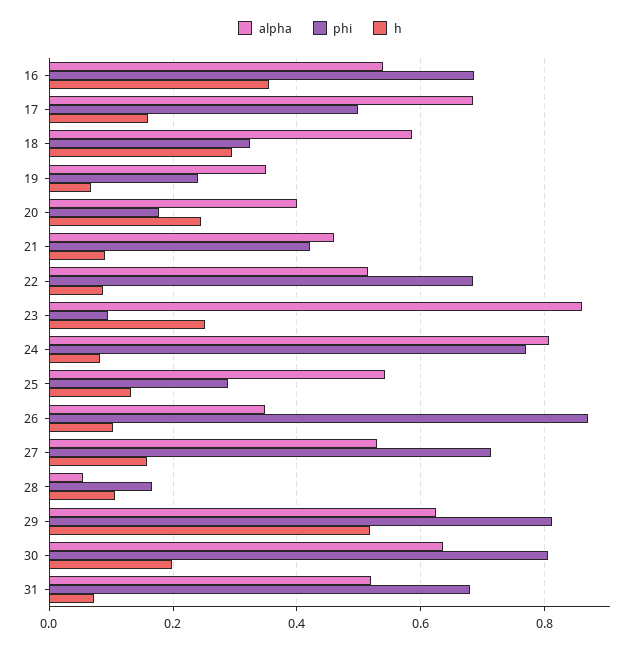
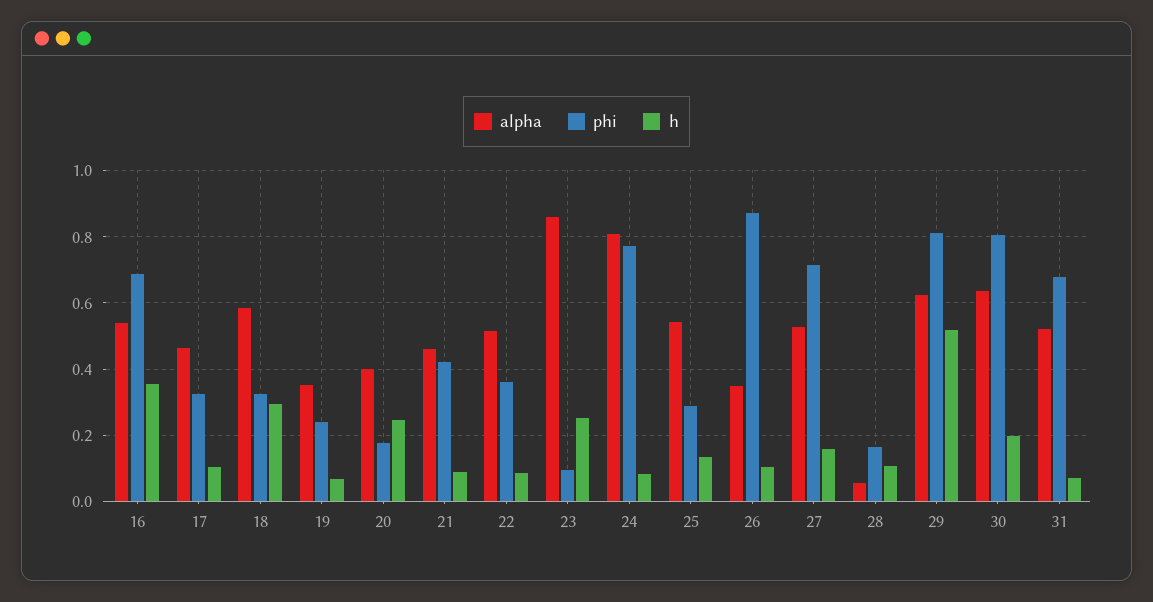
alpha, 17: 0.68 -> 0.46
phi, 17: 0.5 -> 0.32
h, 17: 0.16 -> 0.1
phi, 22: 0.68 -> 0.36

